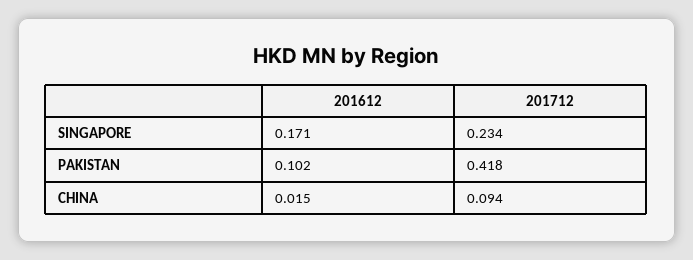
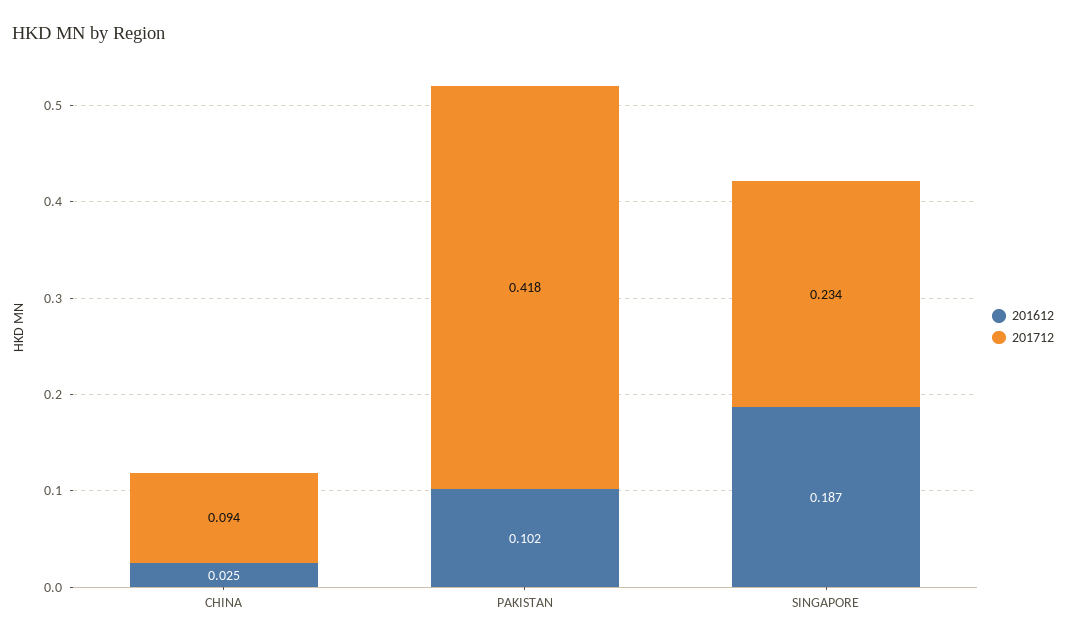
201612, SINGAPORE: 0.171 -> 0.187
201612, CHINA: 0.015 -> 0.025

